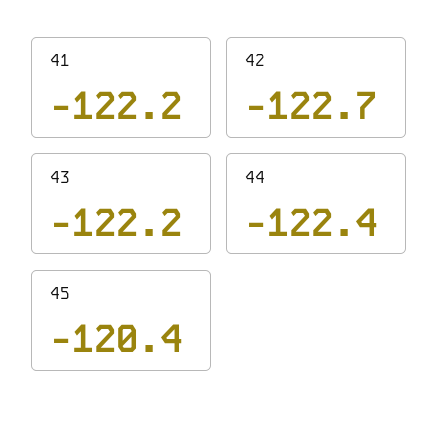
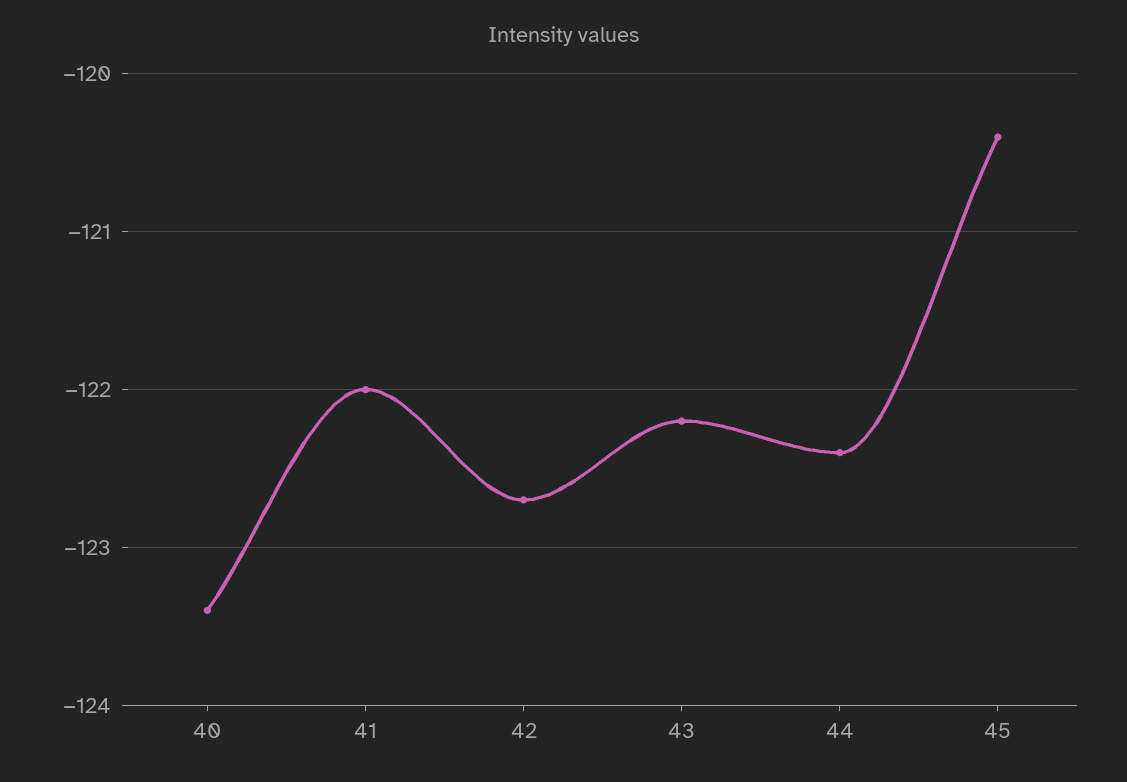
41: -122.2 -> -122
40: none -> -123.4

